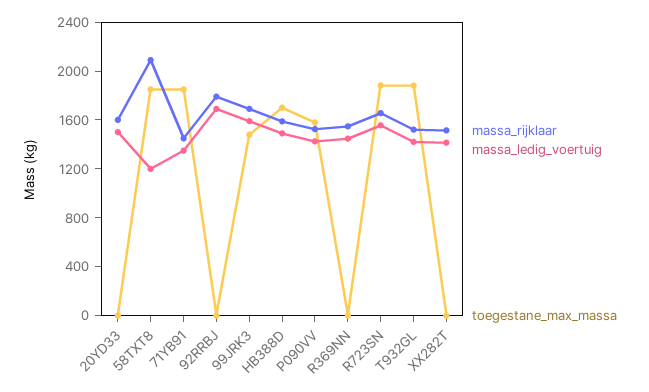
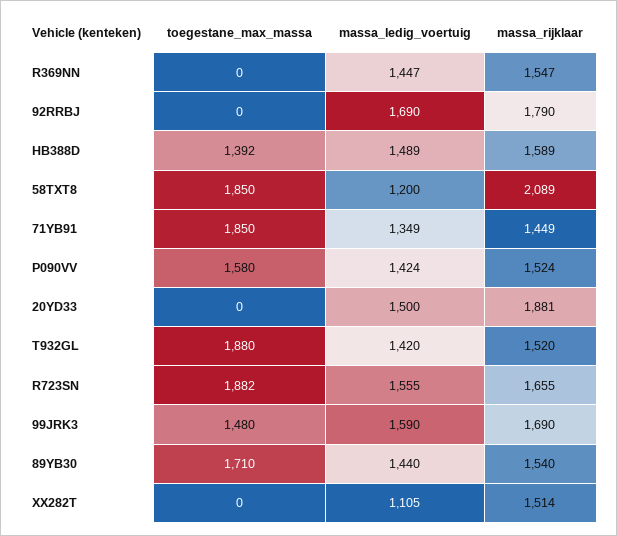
massa_rijklaar, 20YD33: 1600 -> 1881
toegestane_max_massa, HB388D: 1700 -> 1392
massa_ledig_voertuig, XX282T: 1400 -> 1105
toegestane_max_massa, 89YB30: none -> 1710
massa_ledig_voertuig, 89YB30: none -> 1440
massa_rijklaar, 89YB30: none -> 1540

